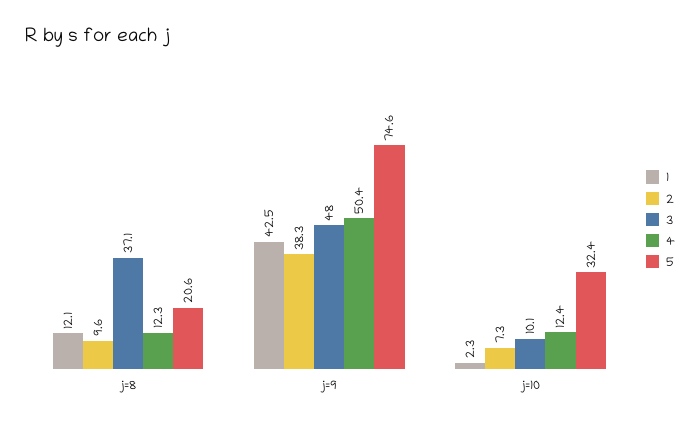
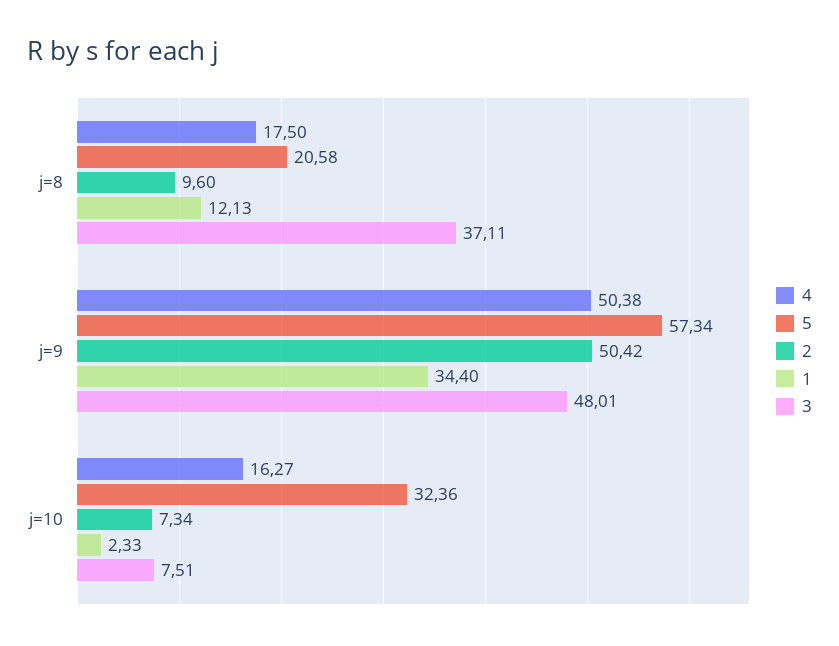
4, j=8: 12.3 -> 17.5
1, j=9: 42.5 -> 34.4
2, j=9: 38.3 -> 50.42
5, j=9: 74.6 -> 57.34
3, j=10: 10.1 -> 7.51
4, j=10: 12.4 -> 16.27

